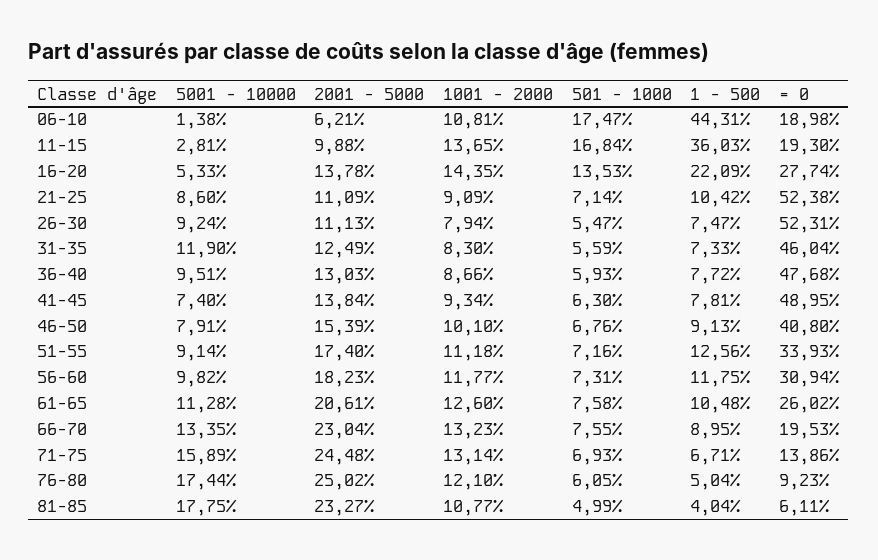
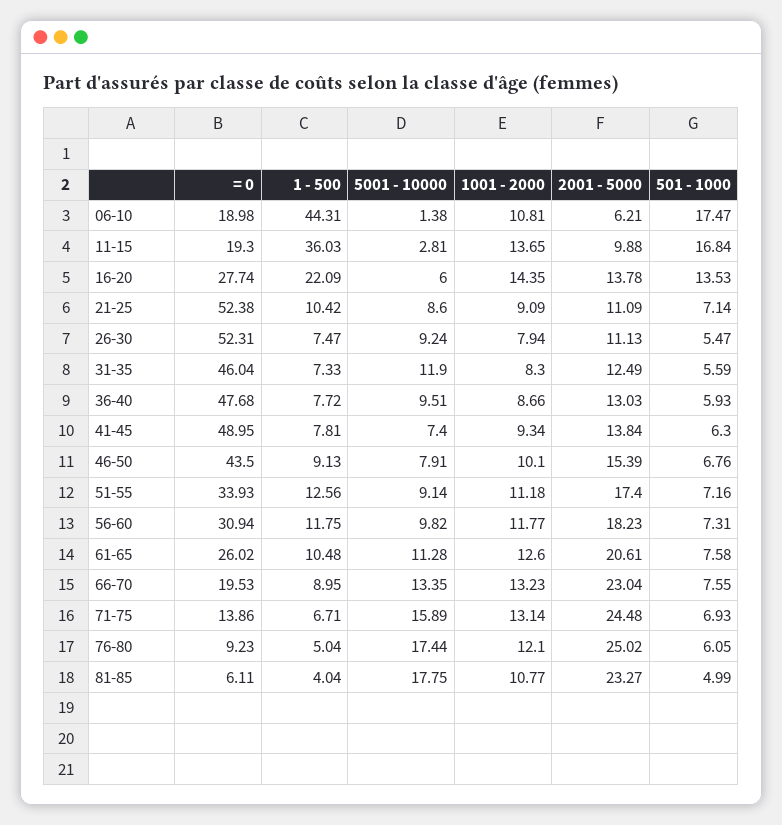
5001 - 10000, 16-20: 5.33 -> 6
= 0, 46-50: 40.8 -> 43.5

